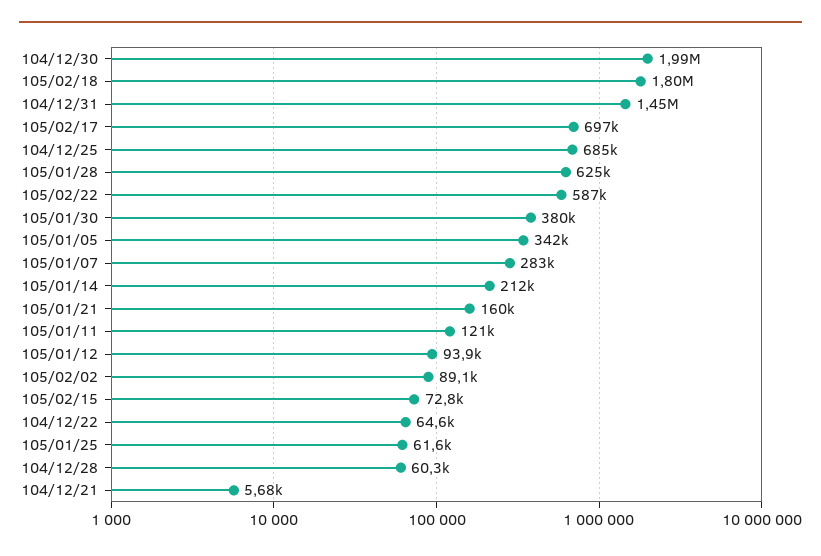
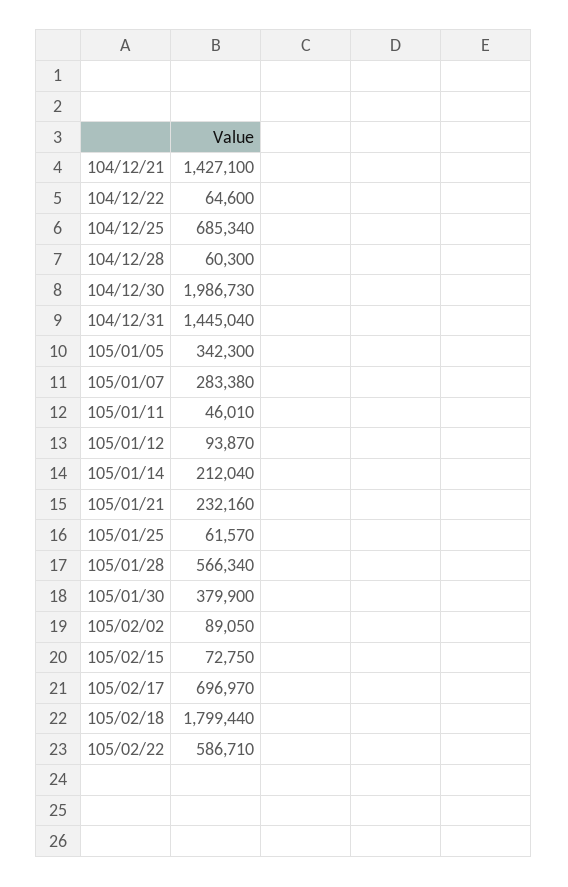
105/01/28: 625000 -> 566340
105/01/21: 160000 -> 232160
105/01/11: 121000 -> 46010
104/12/21: 5680 -> 1427100

